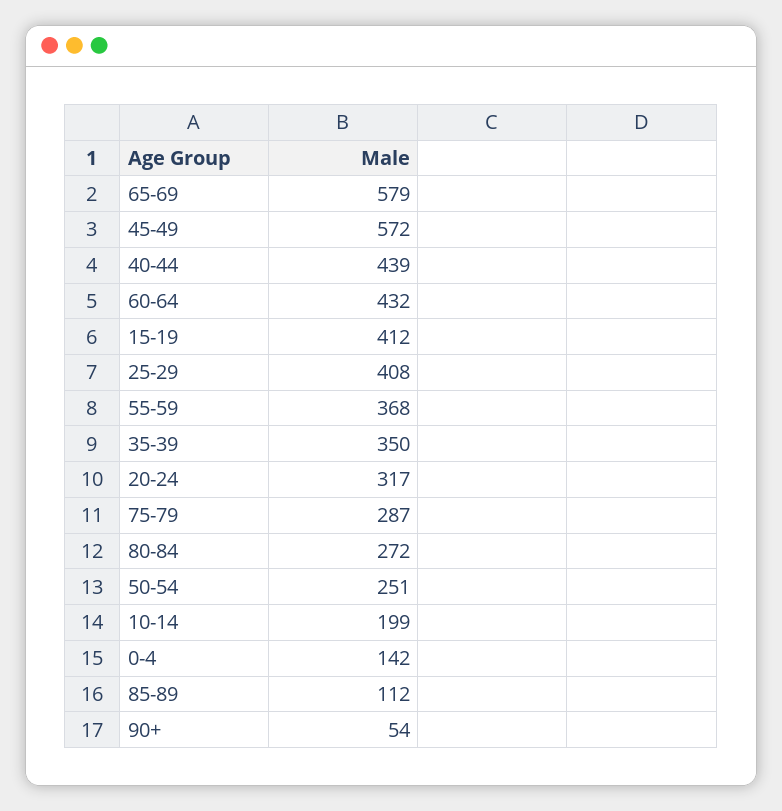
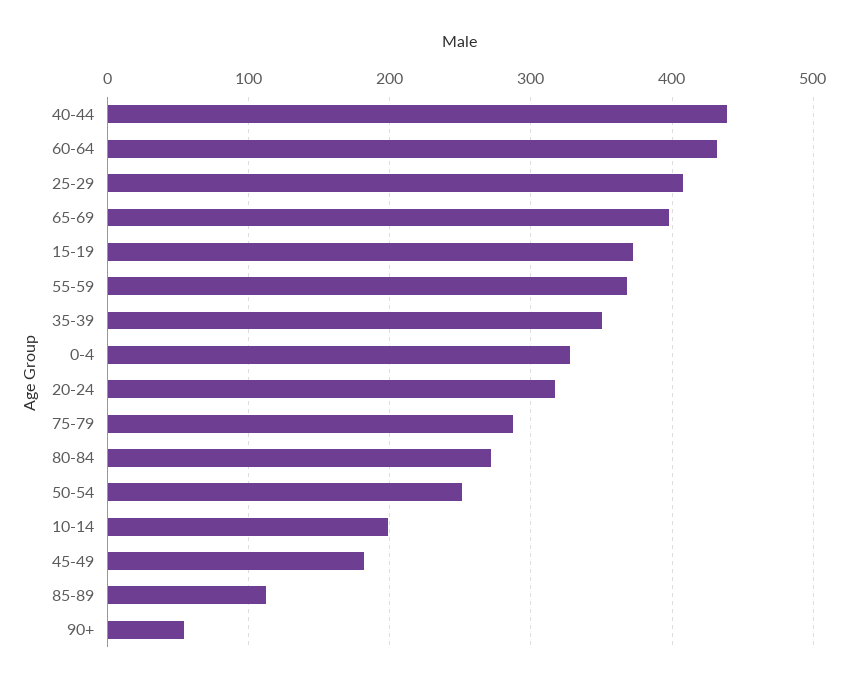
65-69: 579 -> 400
45-49: 572 -> 180
15-19: 412 -> 370
0-4: 142 -> 330

